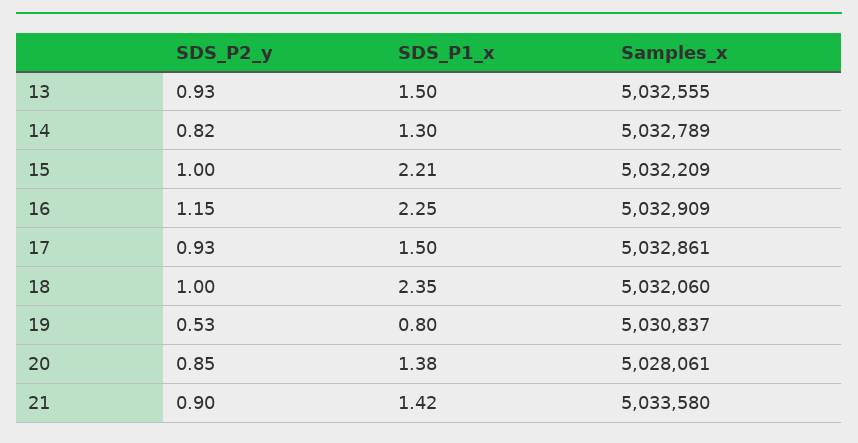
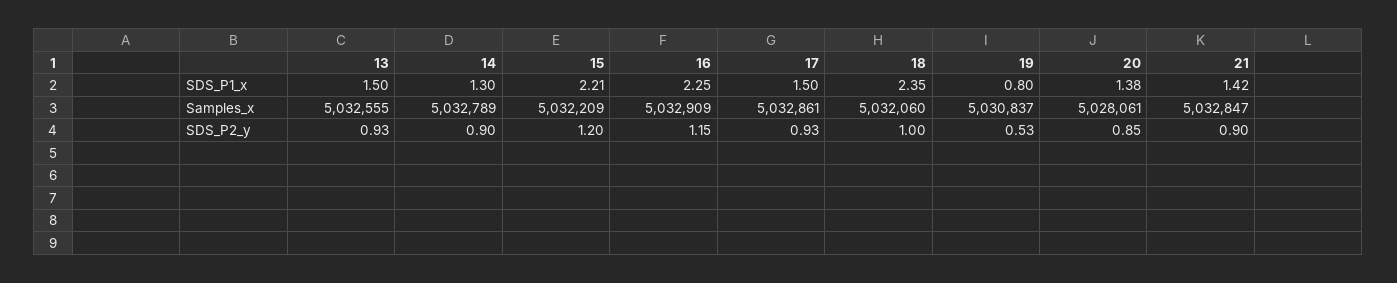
SDS_P2_y, 14: 0.82 -> 0.9
SDS_P2_y, 15: 1 -> 1.2
Samples_x, 21: 5033580 -> 5032847

